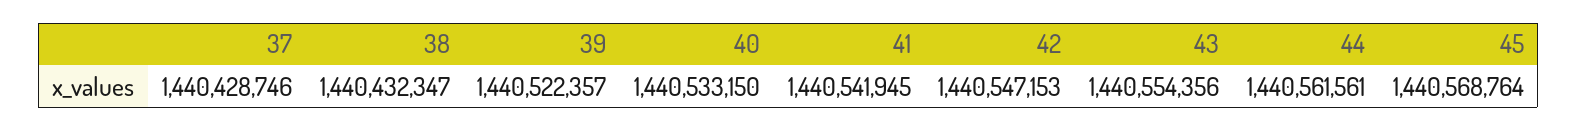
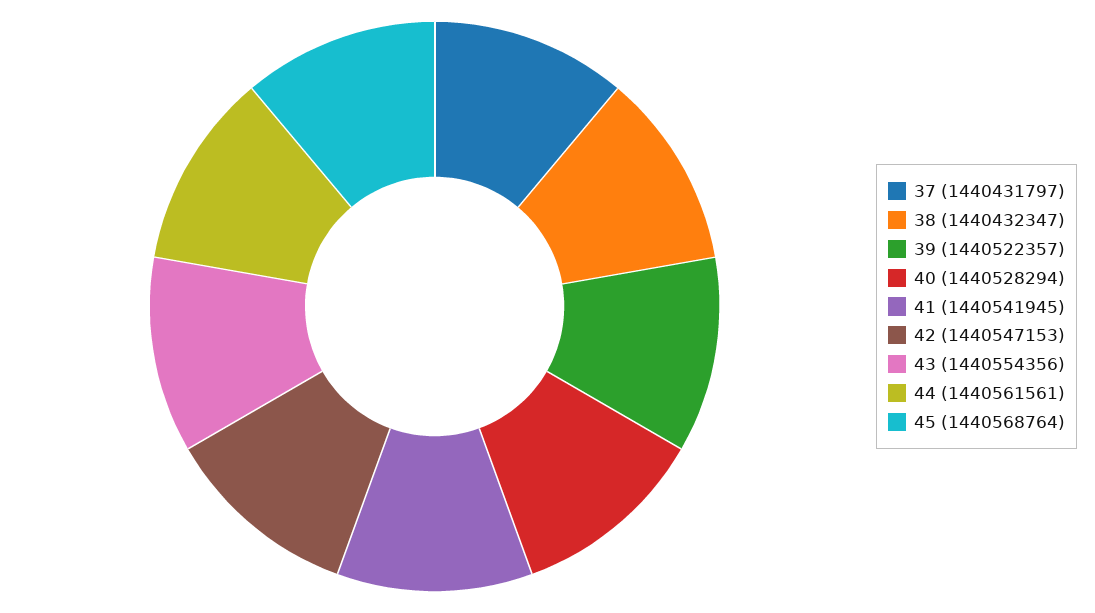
37: 1440428746 -> 1440431797
40: 1440533150 -> 1440528294

